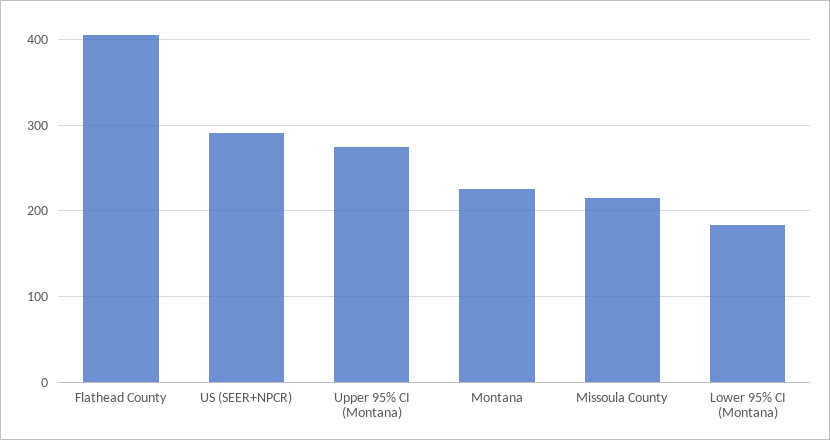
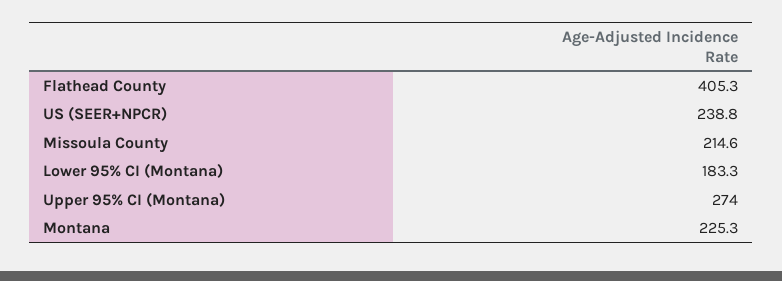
US (SEER+NPCR): 290 -> 238.8

